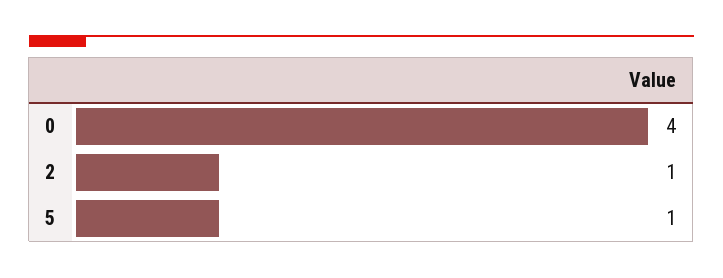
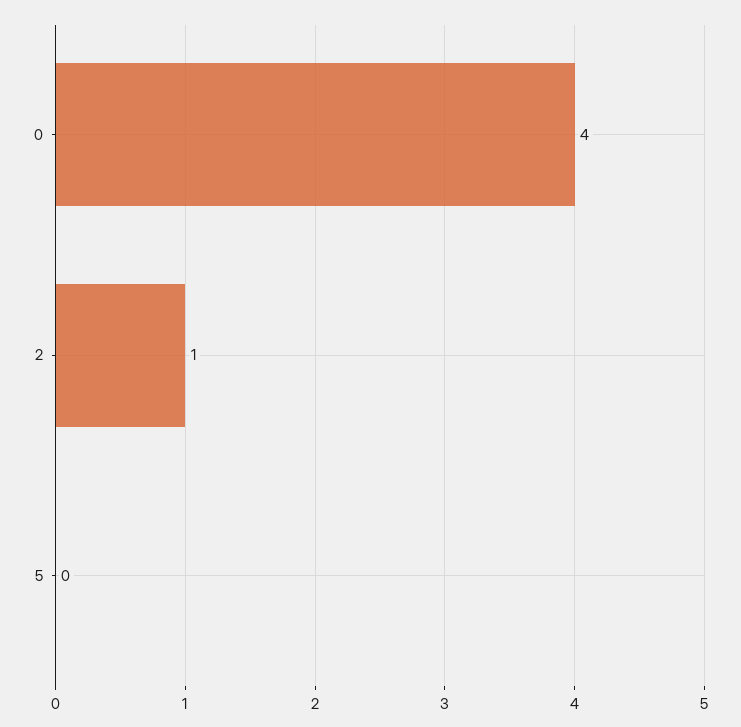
5: 1 -> 0

